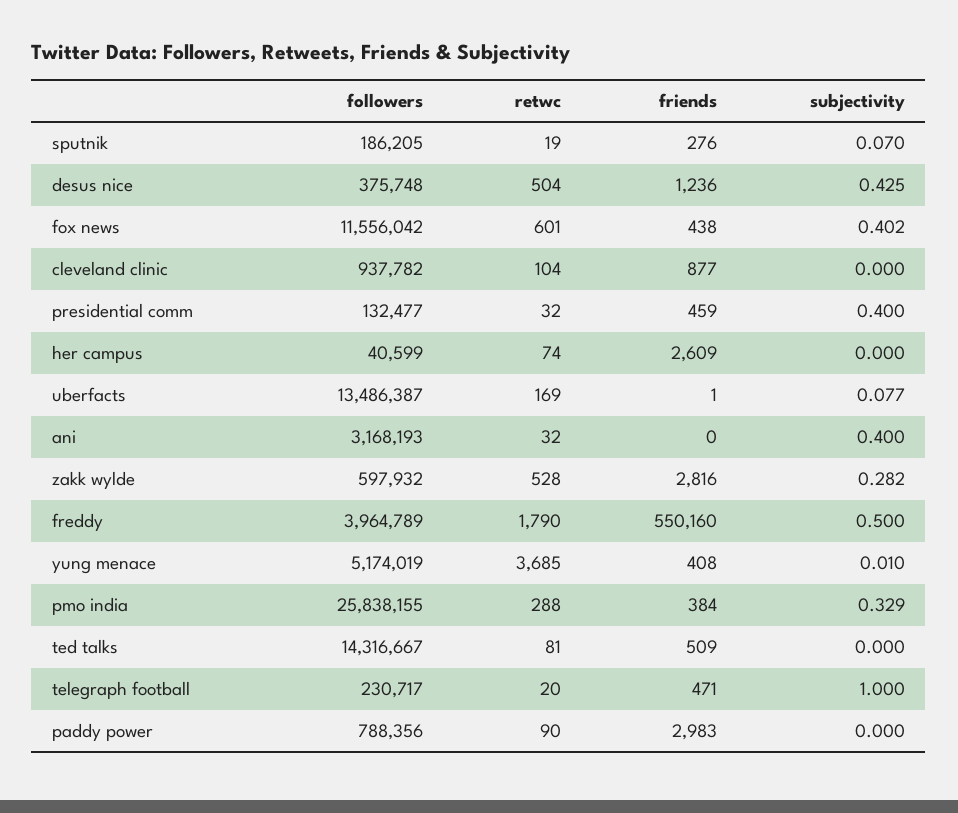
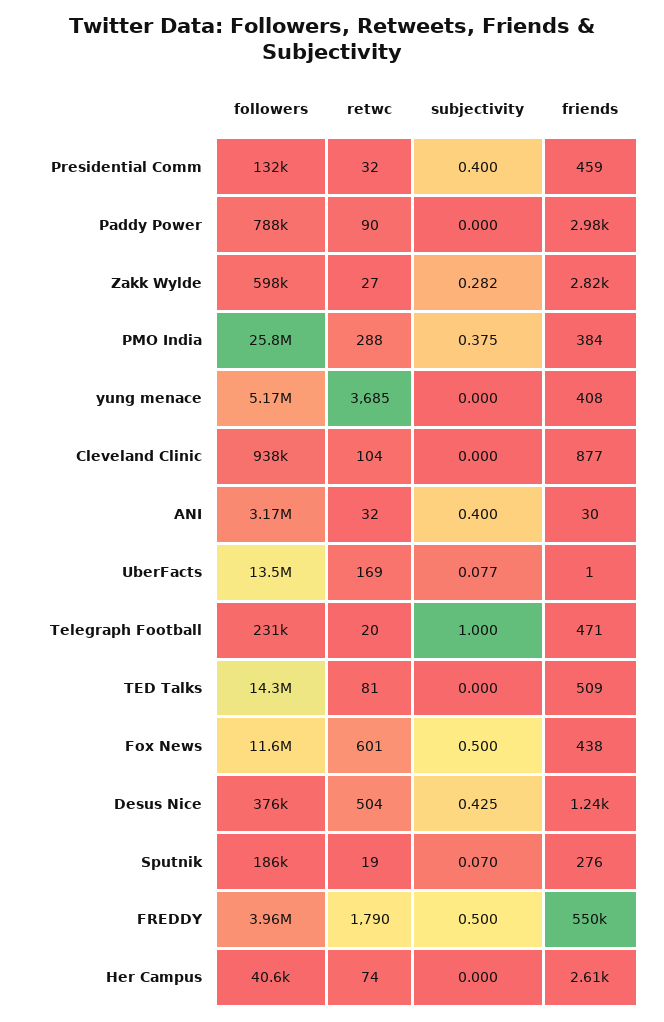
subjectivity, fox news: 0.402 -> 0.5
friends, ani: 0 -> 30
retwc, zakk wylde: 528 -> 27
subjectivity, yung menace: 0.01 -> 0
subjectivity, pmo india: 0.329 -> 0.375

